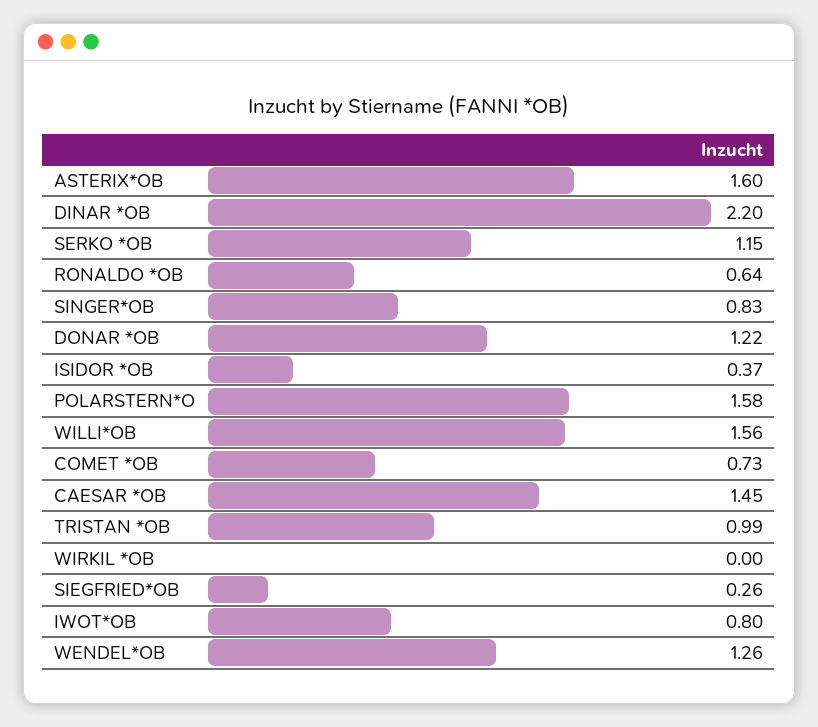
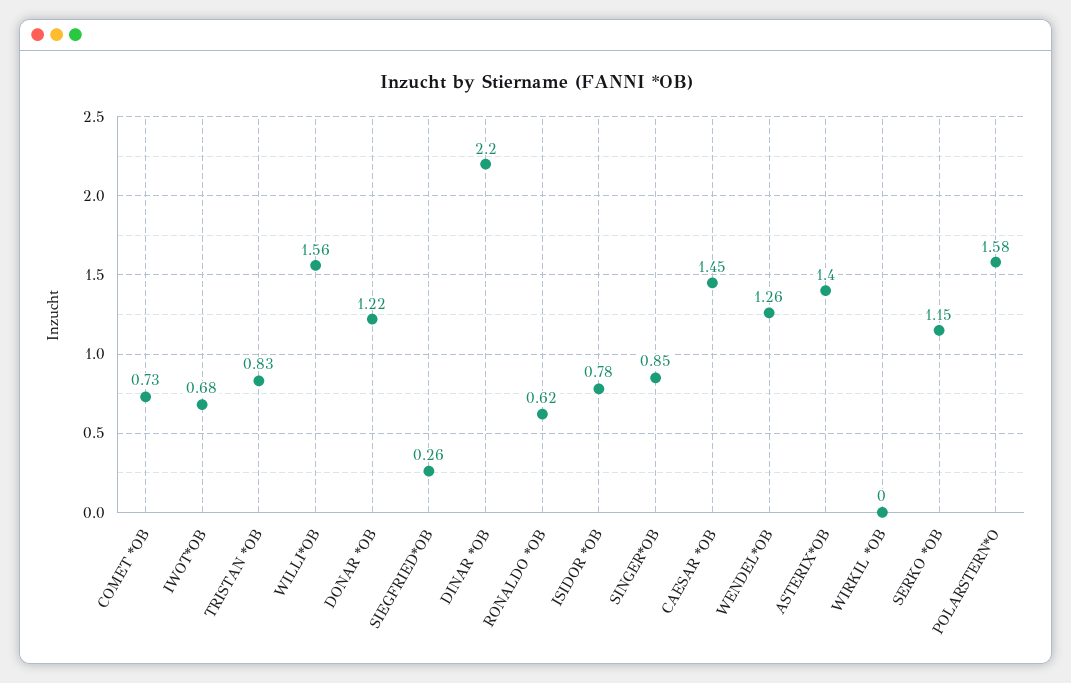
ASTERIX*OB: 1.6 -> 1.4
RONALDO *OB: 0.64 -> 0.62
SINGER*OB: 0.83 -> 0.85
ISIDOR *OB: 0.37 -> 0.78
TRISTAN *OB: 0.99 -> 0.83
IWOT*OB: 0.8 -> 0.68

